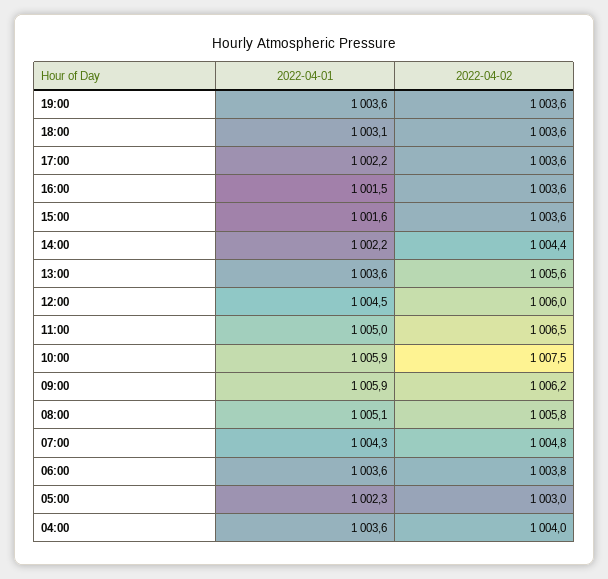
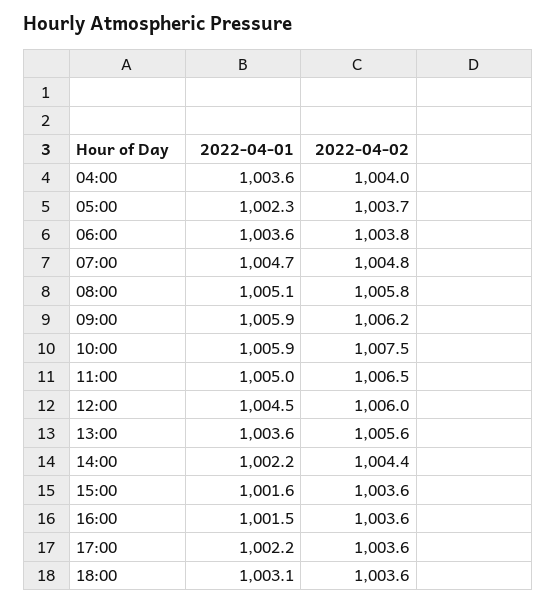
2022-04-01, 19:00: 1003.6 -> none
2022-04-02, 19:00: 1003.6 -> none
2022-04-01, 07:00: 1004.3 -> 1004.7
2022-04-02, 05:00: 1003 -> 1003.7

